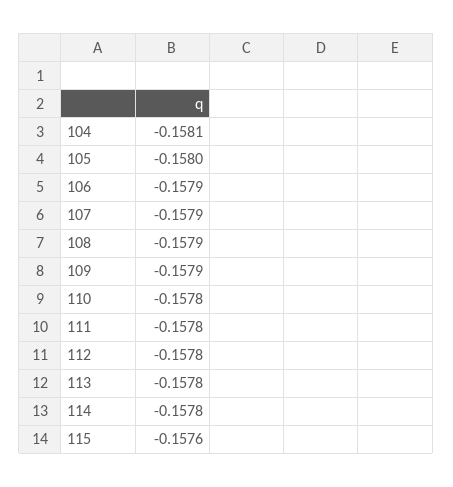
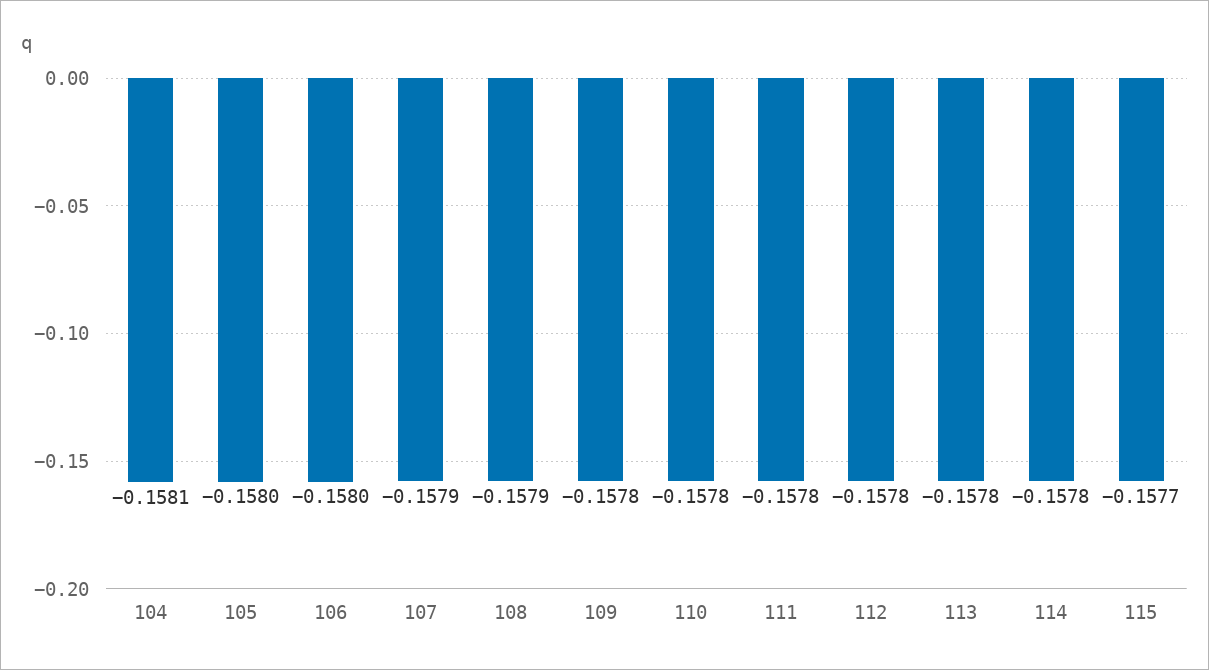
106: -0.1579 -> -0.158
109: -0.1579 -> -0.1578
115: -0.1576 -> -0.1577

